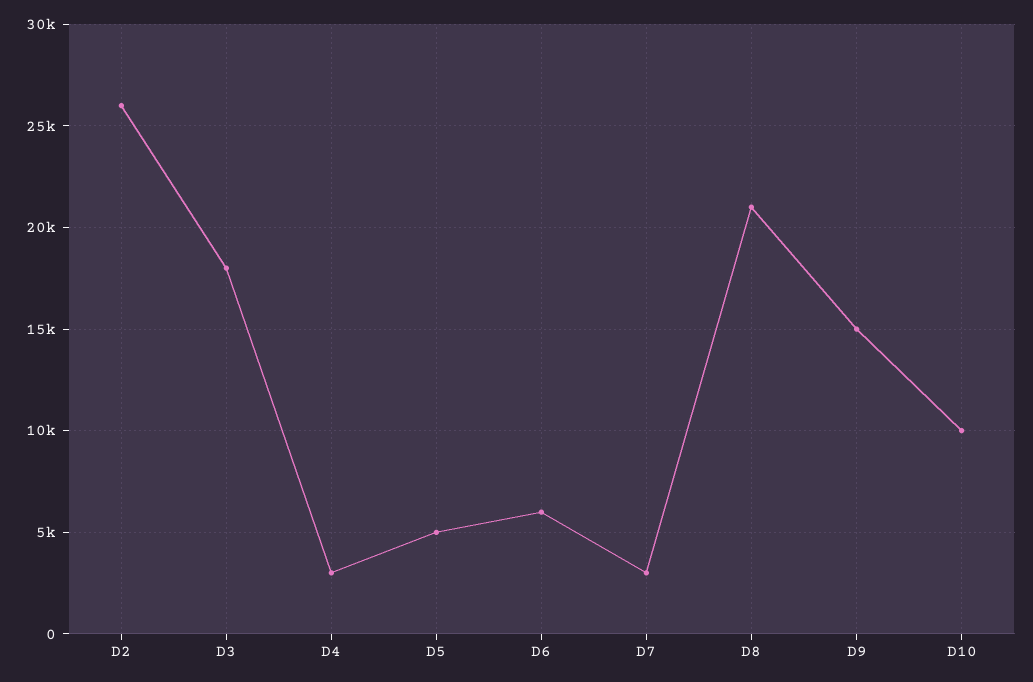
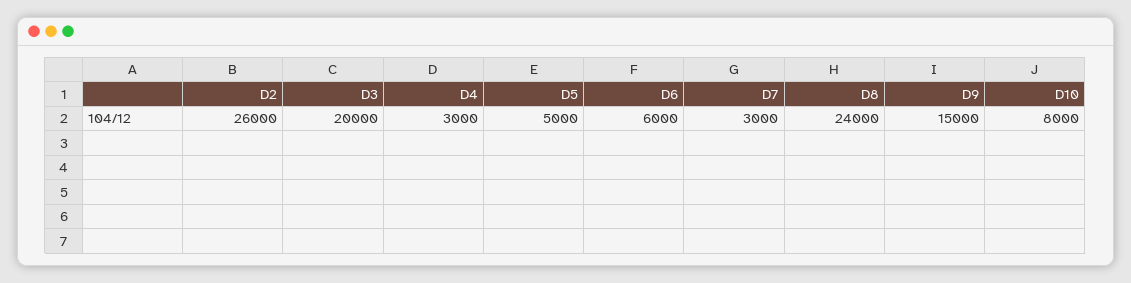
D3: 18000 -> 20000
D8: 21000 -> 24000
D10: 10000 -> 8000

